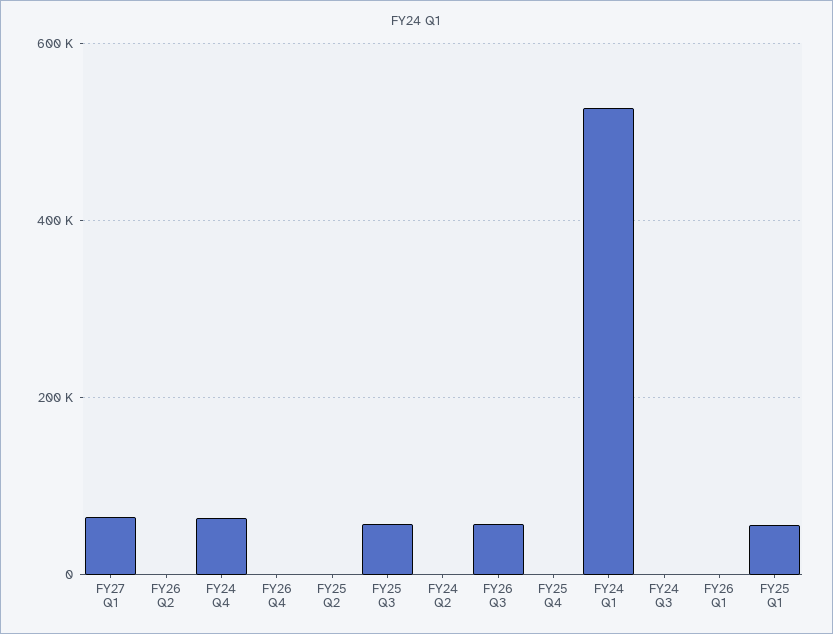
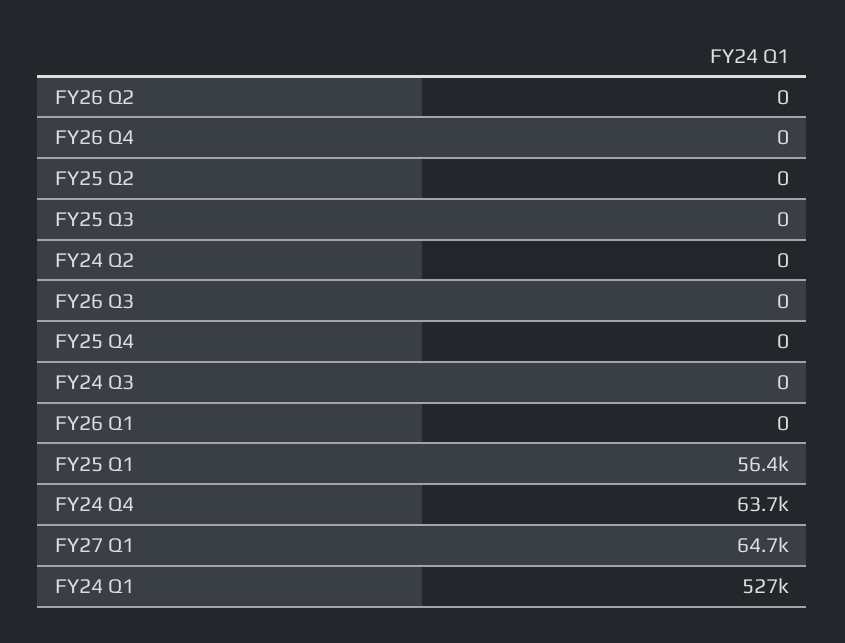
FY25 Q3: 60000 -> 0
FY26 Q3: 60000 -> 0

